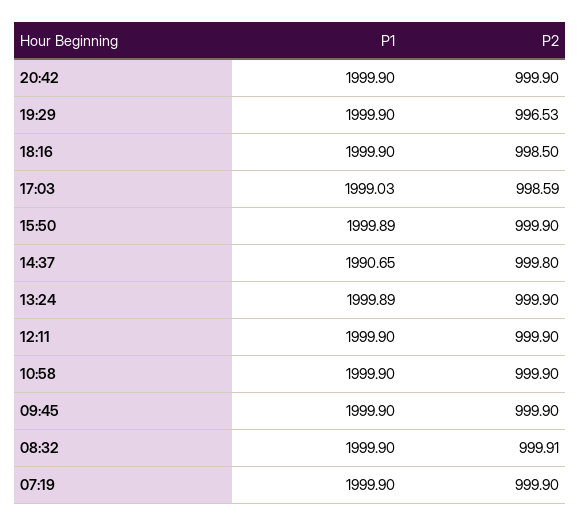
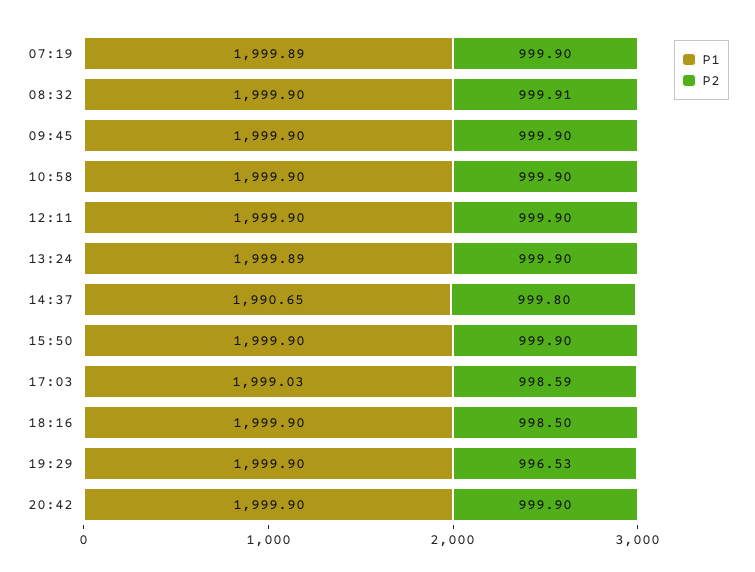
P1, 15:50: 1999.89 -> 1999.9
P1, 07:19: 1999.9 -> 1999.89

